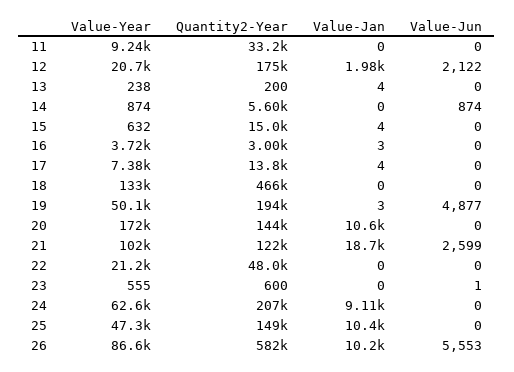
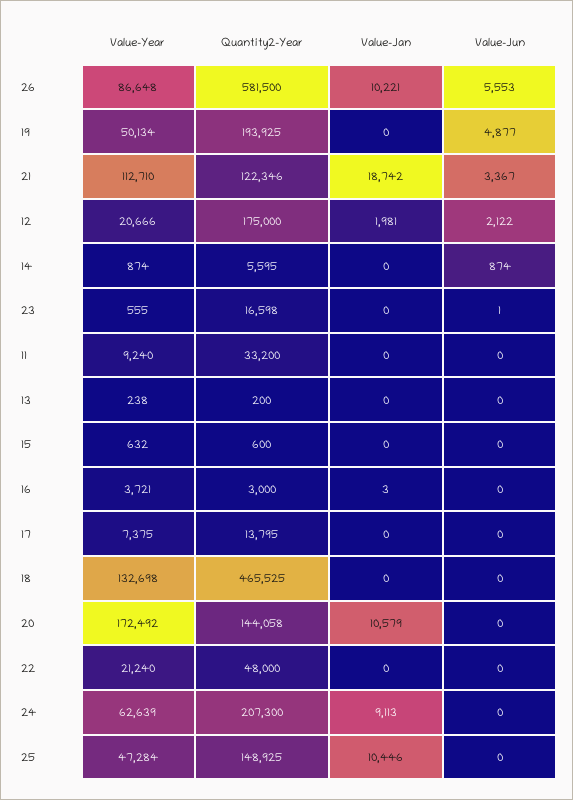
Value-Jan, 13: 4 -> 0
Quantity2-Year, 15: 15000 -> 600
Value-Jan, 15: 4 -> 0
Value-Jan, 17: 4 -> 0
Value-Jan, 19: 3 -> 0
Value-Year, 21: 102000 -> 112710
Value-Jun, 21: 2599 -> 3367
Quantity2-Year, 23: 600 -> 16598

